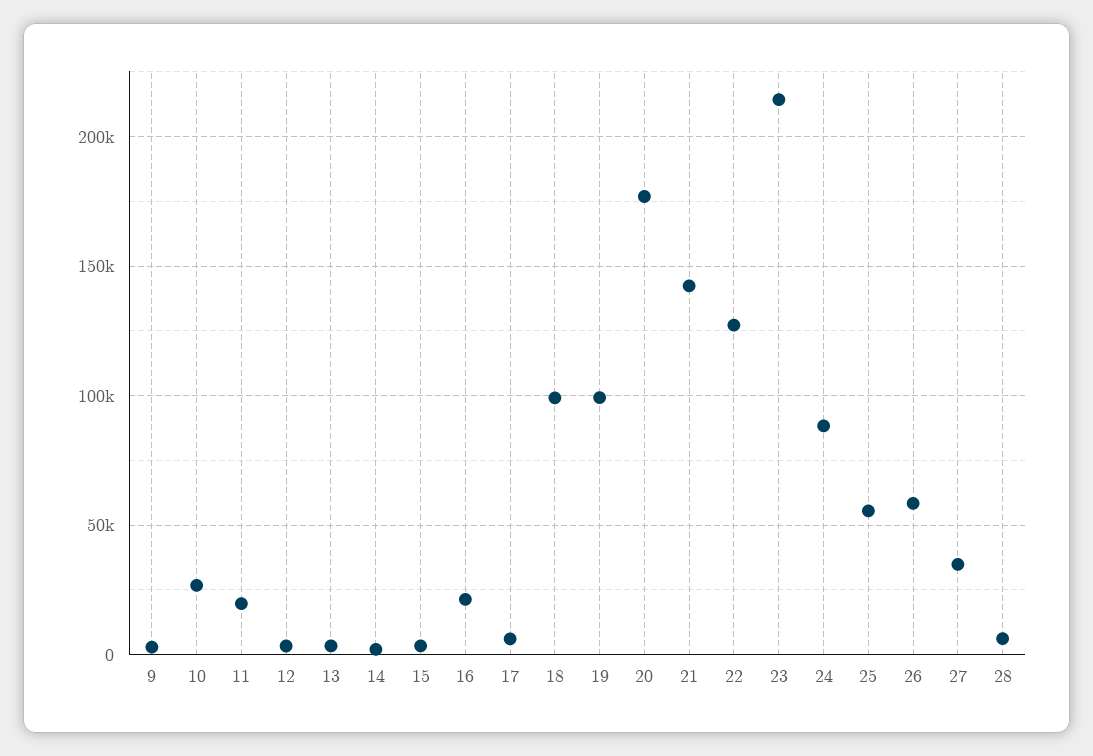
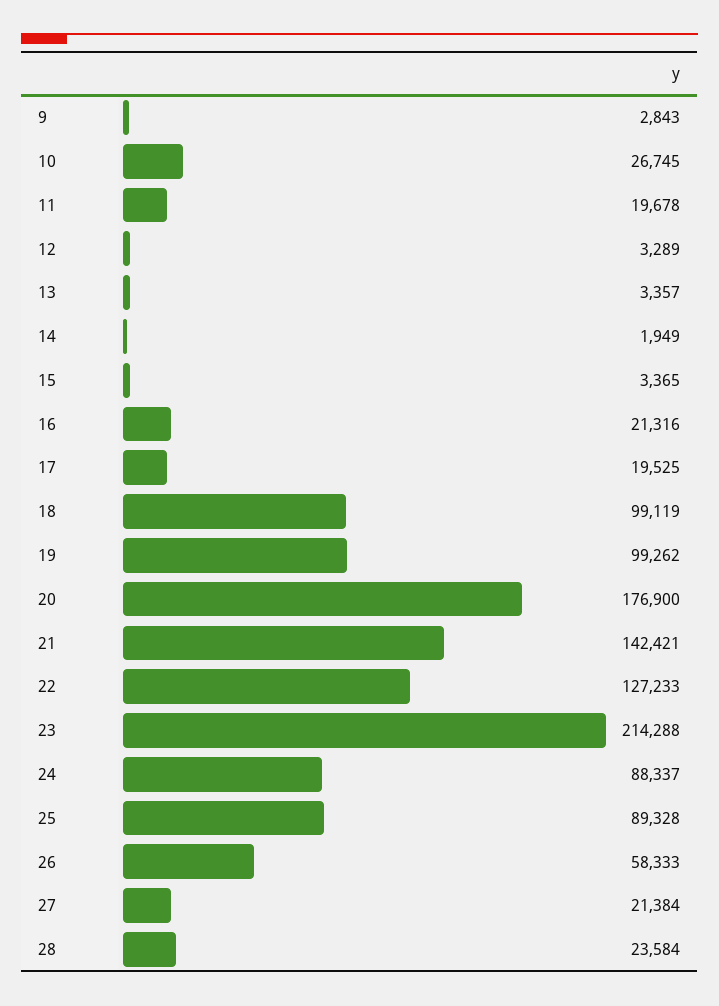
17: 5000 -> 19525
25: 55000 -> 89328
27: 35000 -> 21384
28: 5000 -> 23584

